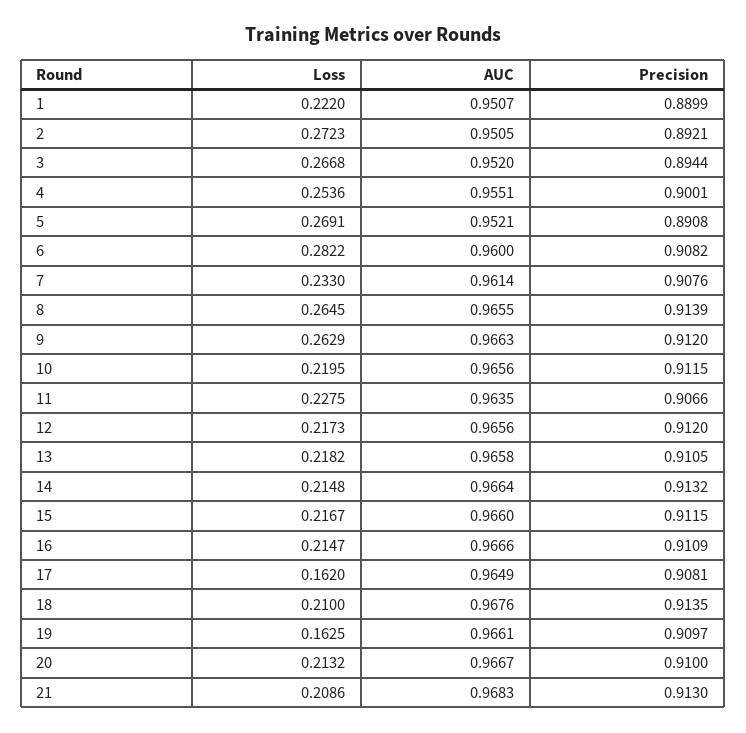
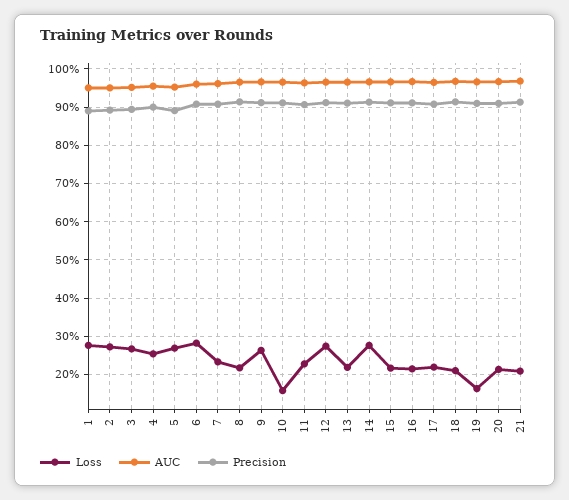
Loss, 1: 0.222 -> 0.28
Loss, 8: 0.2645 -> 0.22
Loss, 10: 0.2195 -> 0.16
Loss, 12: 0.2173 -> 0.28
Loss, 14: 0.2148 -> 0.28
Loss, 17: 0.162 -> 0.22

